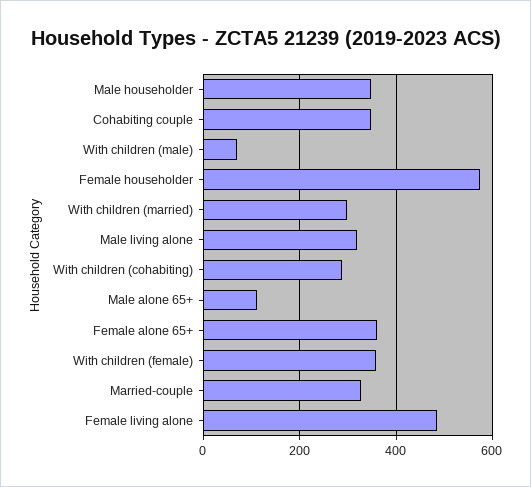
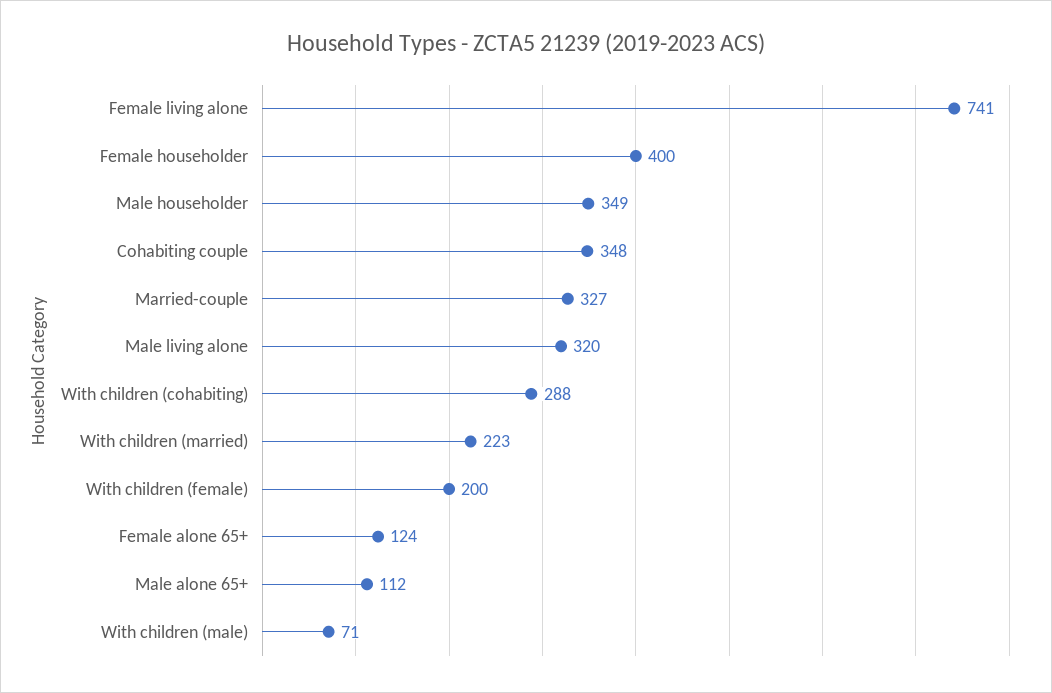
Female householder: 580 -> 400
With children (married): 300 -> 223
Female alone 65+: 360 -> 124
With children (female): 360 -> 200
Female living alone: 480 -> 741

